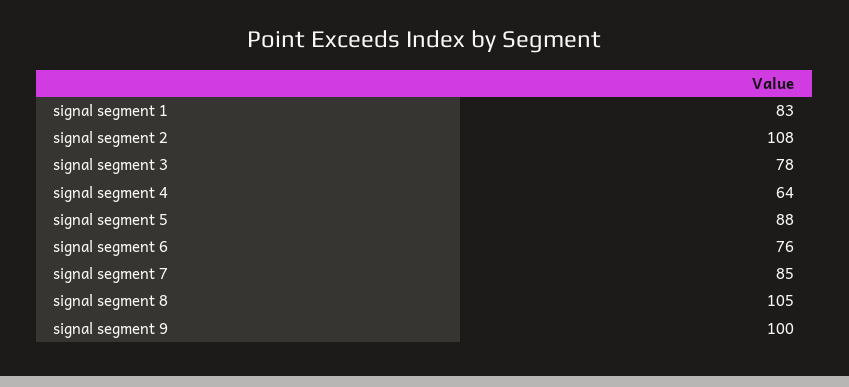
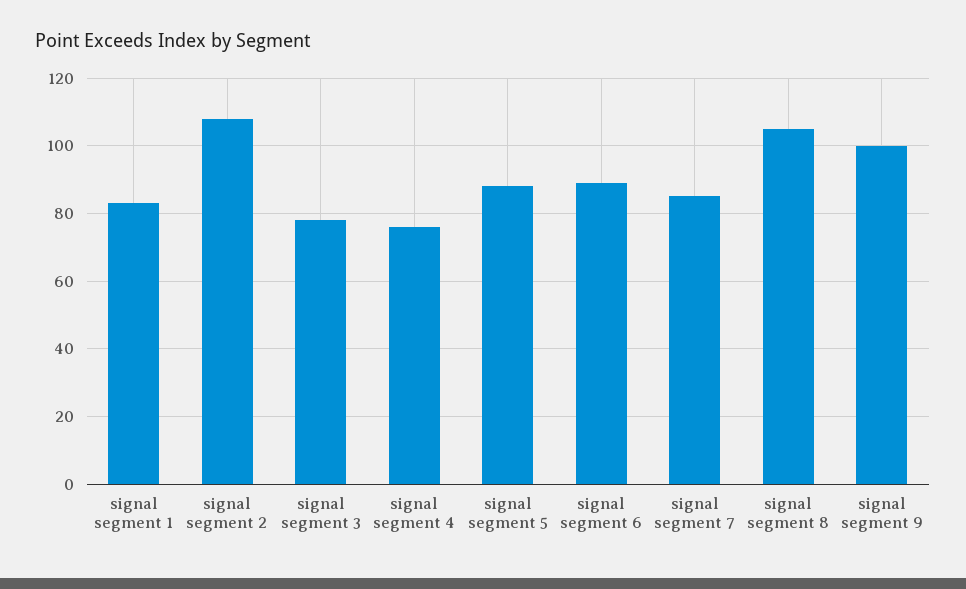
signal segment 4: 64 -> 75
signal segment 6: 76 -> 90

